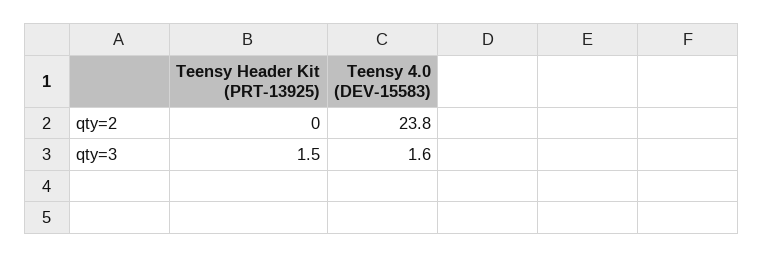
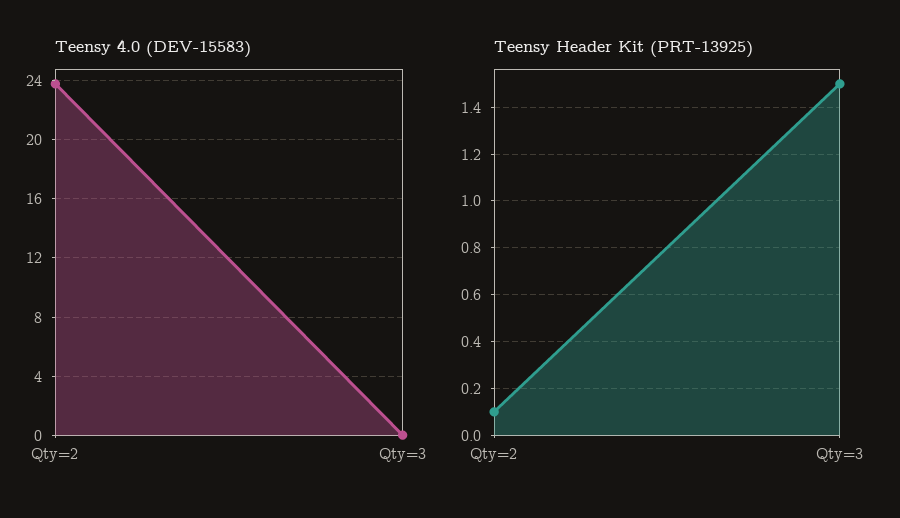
Teensy Header Kit (PRT-13925), qty=2: 0 -> 0.1
Teensy 4.0 (DEV-15583), qty=3: 1.6 -> 0

